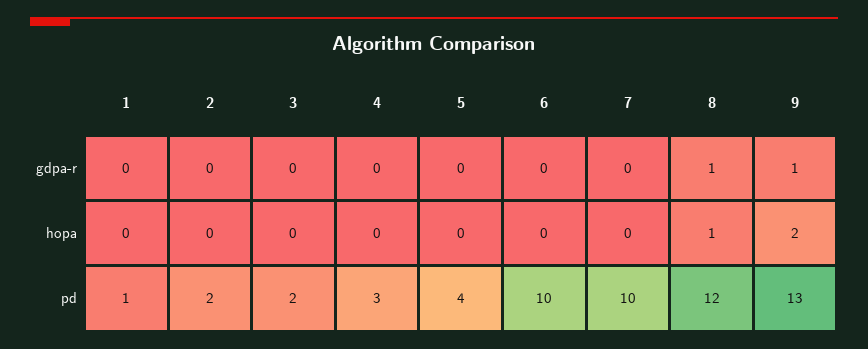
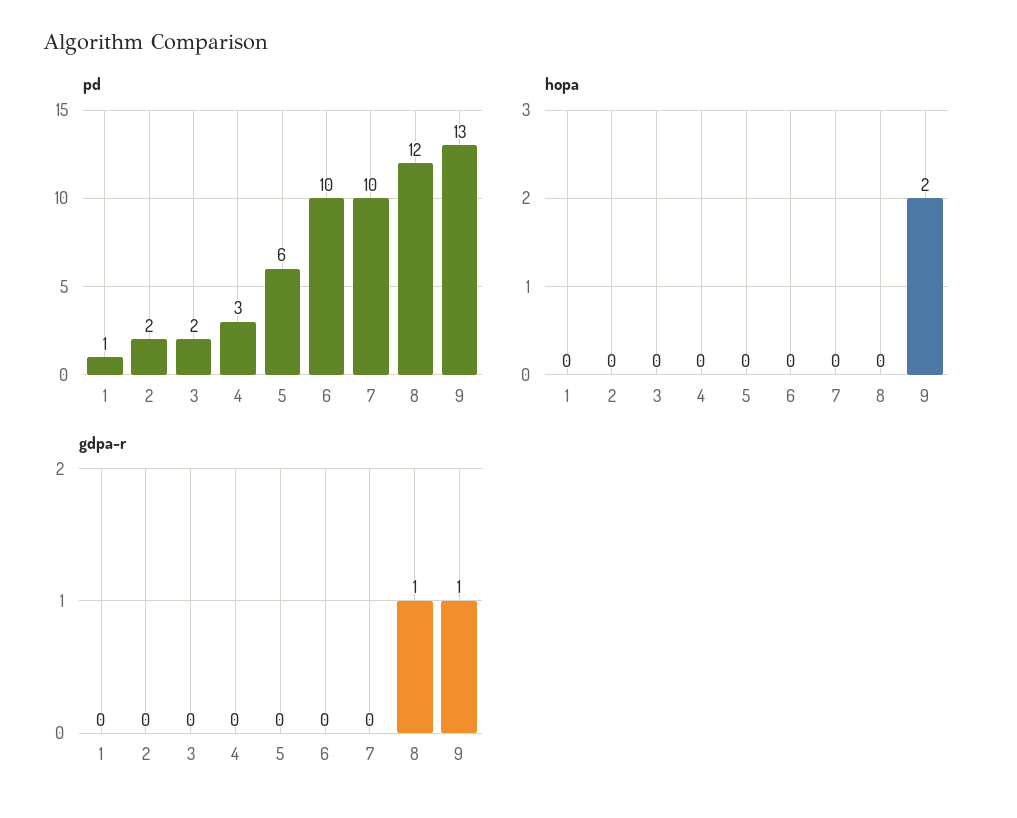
hopa, 8: 1 -> 0
pd, 5: 4 -> 6

